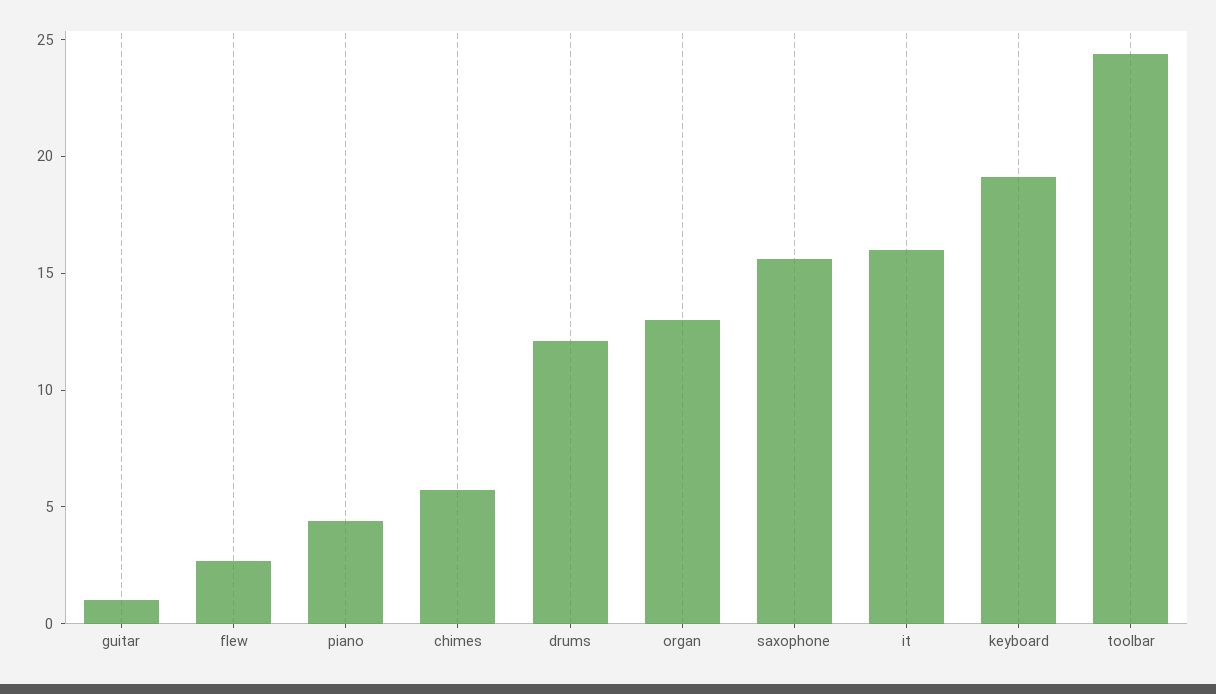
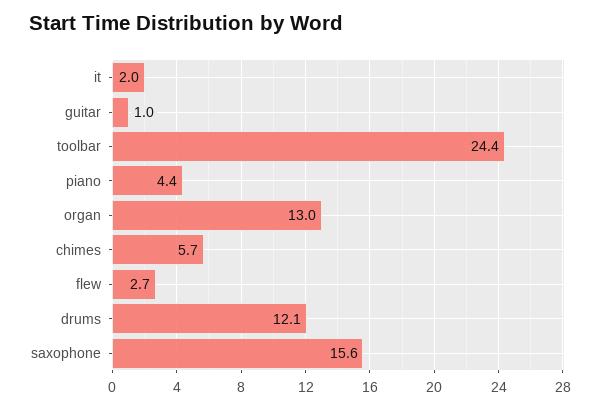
it: 16 -> 2
keyboard: 19 -> none

